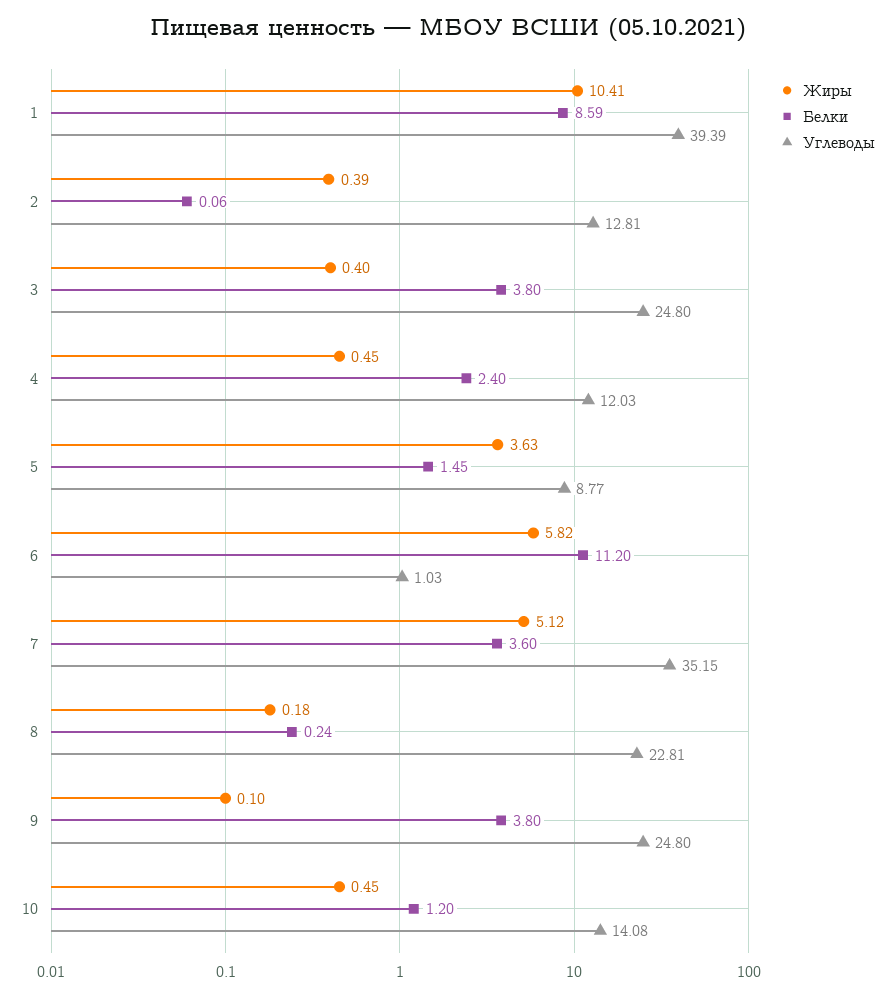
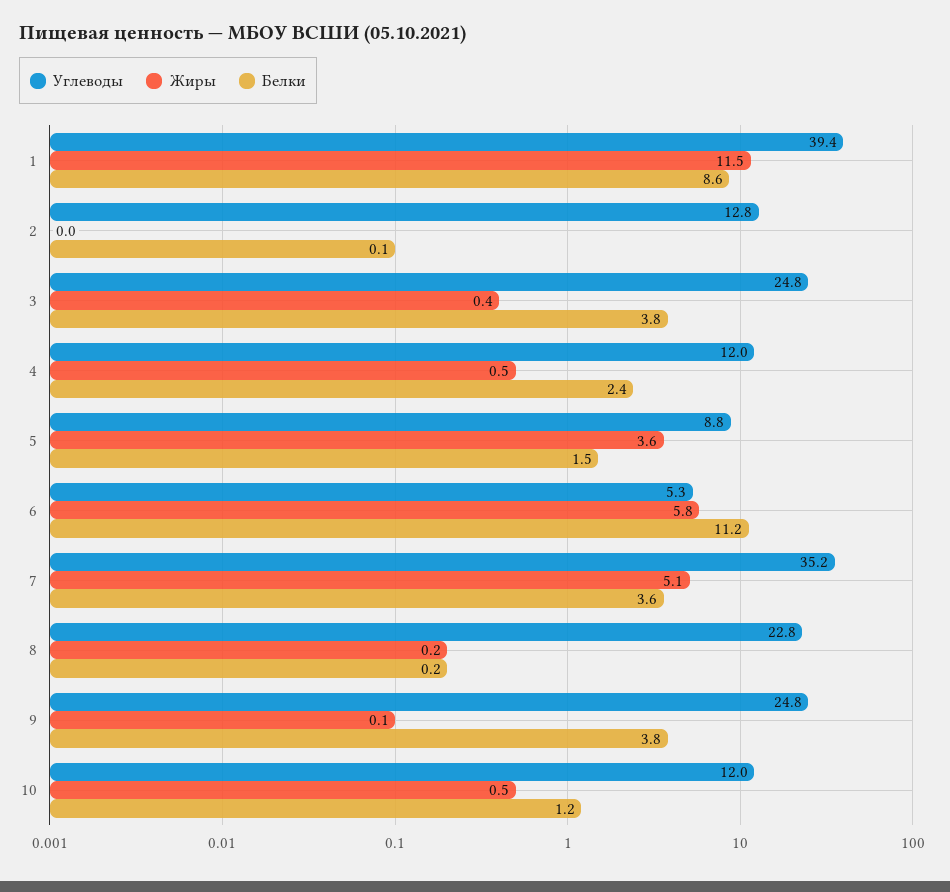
Жиры, 1: 10.41 -> 11.5
Жиры, 2: 0.39 -> 0
Углеводы, 6: 1.03 -> 5.3
Углеводы, 10: 14.08 -> 12

